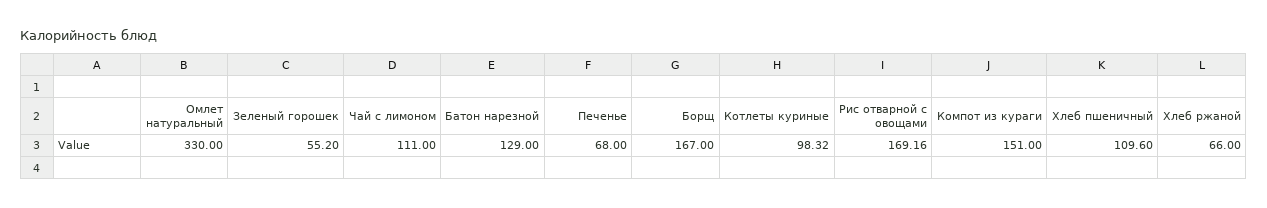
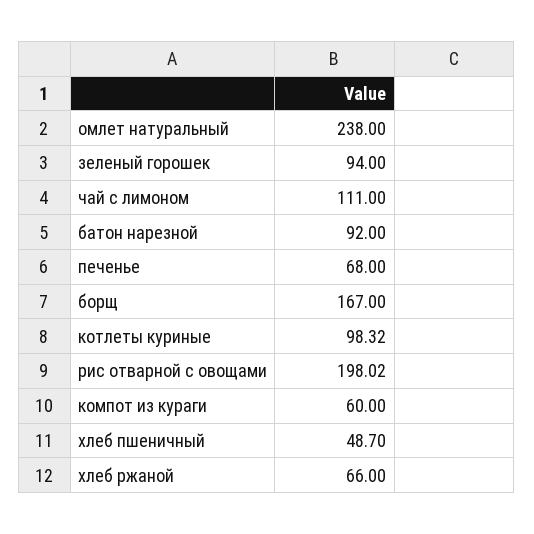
Омлет натуральный: 330 -> 238
Зеленый горошек: 55.2 -> 94
Батон нарезной: 129 -> 92
Рис отварной с овощами: 169.16 -> 198.02
Компот из кураги: 151 -> 60
Хлеб пшеничный: 109.6 -> 48.7

